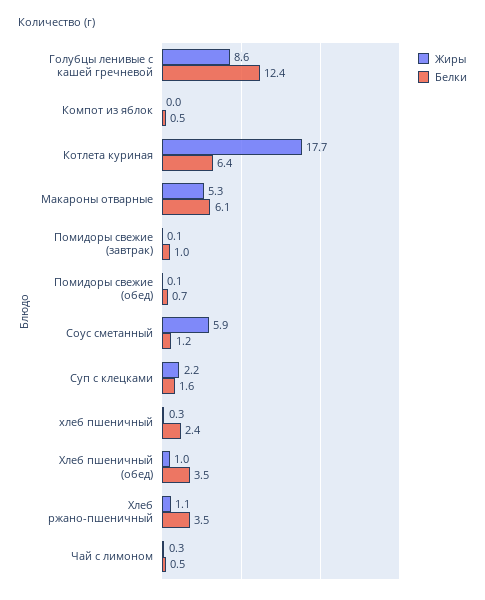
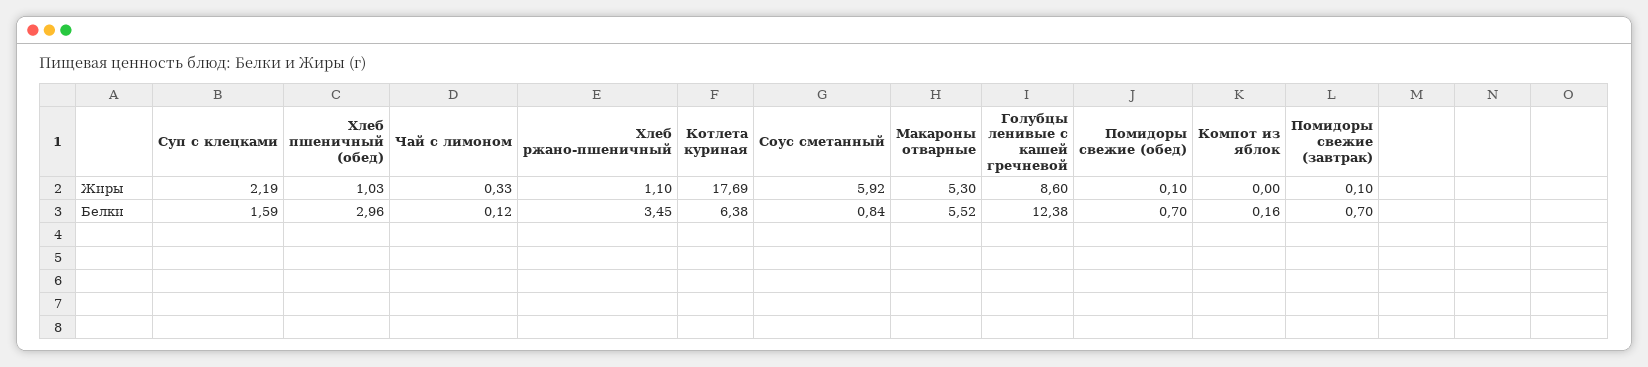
Белки, Компот из яблок: 0.5 -> 0.16
Белки, Макароны отварные: 6.1 -> 5.52
Белки, Помидоры свежие (завтрак): 1 -> 0.7
Белки, Соус сметанный: 1.2 -> 0.84
Жиры, хлеб пшеничный: 0.3 -> none
Белки, хлеб пшеничный: 2.4 -> none
Белки, Хлеб пшеничный (обед): 3.5 -> 2.96
Белки, Чай с лимоном: 0.5 -> 0.12

